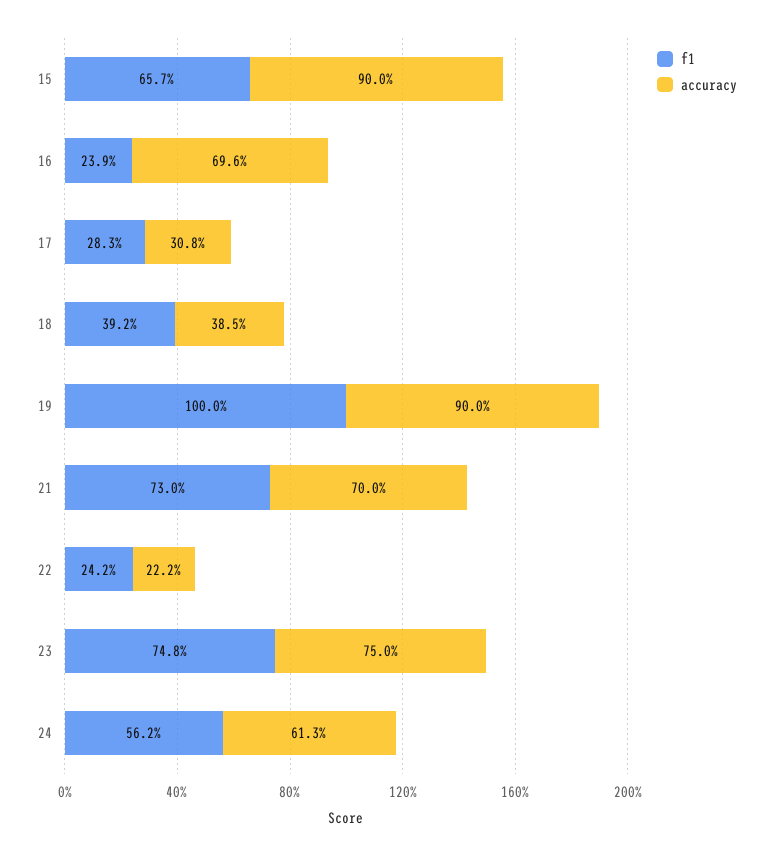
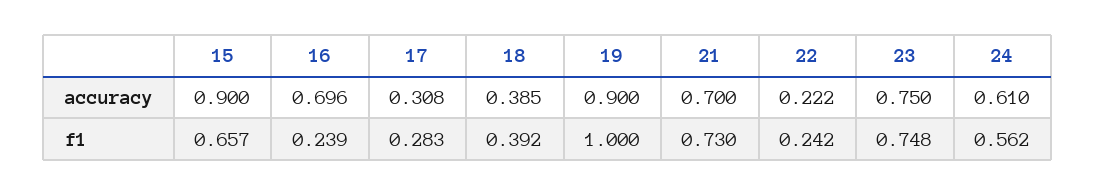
accuracy, 24: 0.613 -> 0.61

